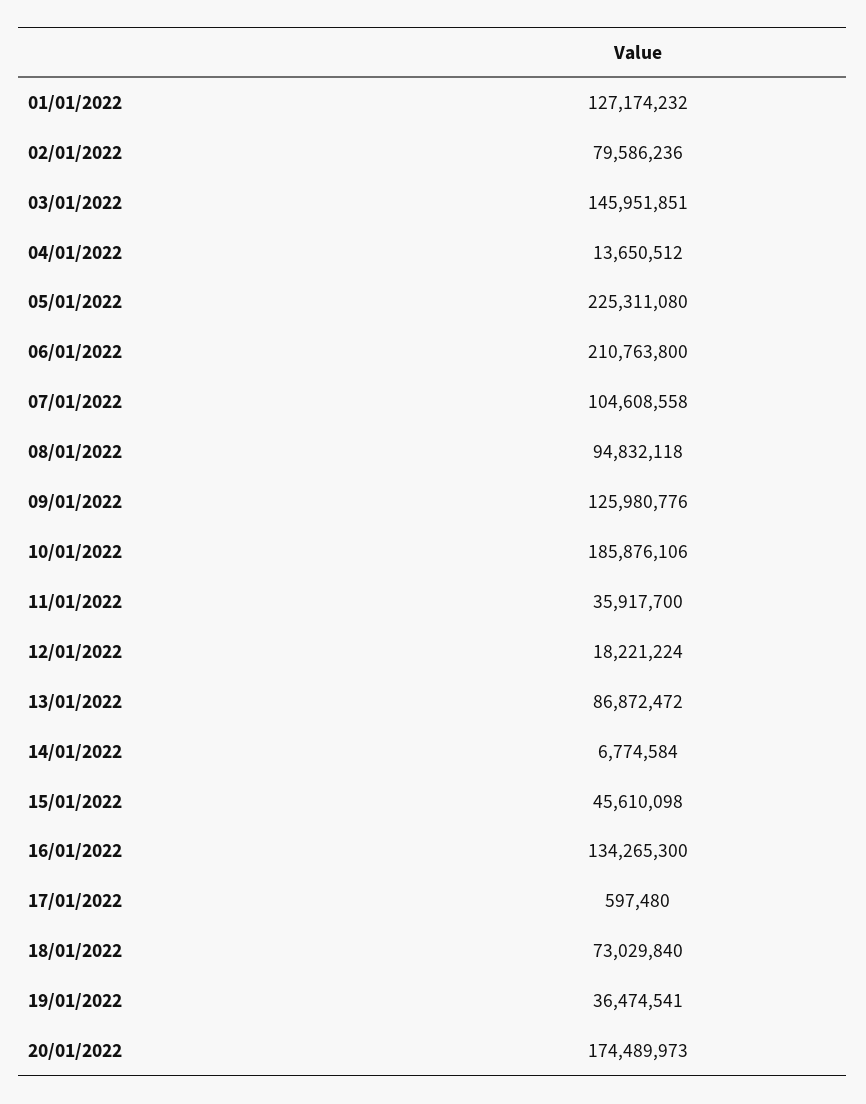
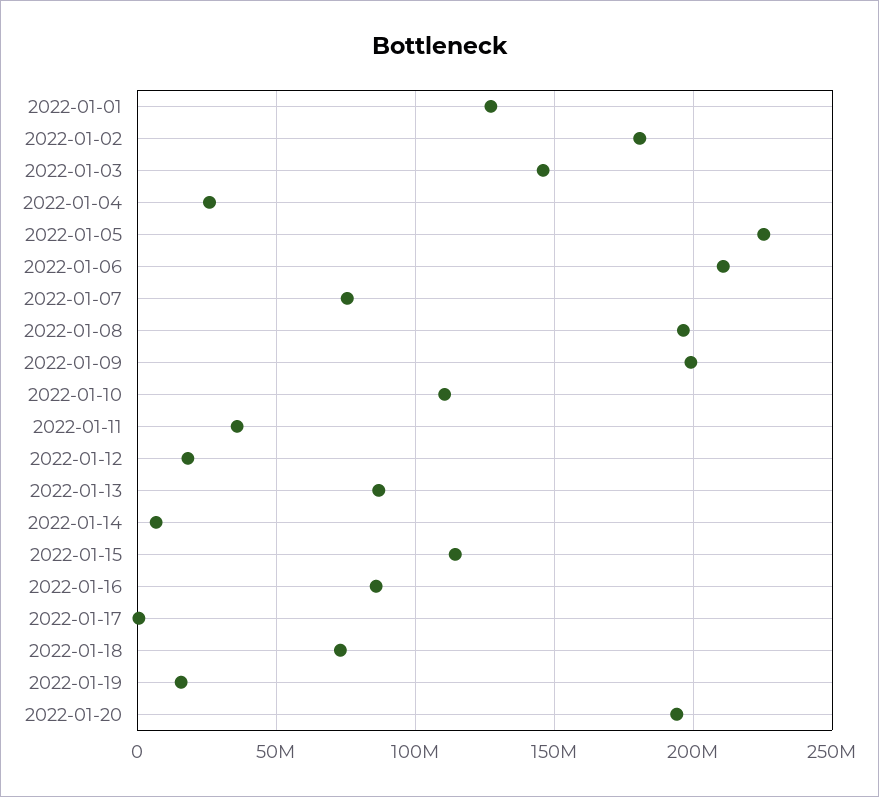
02/01/2022: 79586236 -> 180000000
04/01/2022: 13650512 -> 25000000
07/01/2022: 104608558 -> 75000000
08/01/2022: 94832118 -> 195000000
09/01/2022: 125980776 -> 200000000
10/01/2022: 185876106 -> 110000000
15/01/2022: 45610098 -> 115000000
16/01/2022: 134265300 -> 85000000
19/01/2022: 36474541 -> 15000000
20/01/2022: 174489973 -> 195000000

